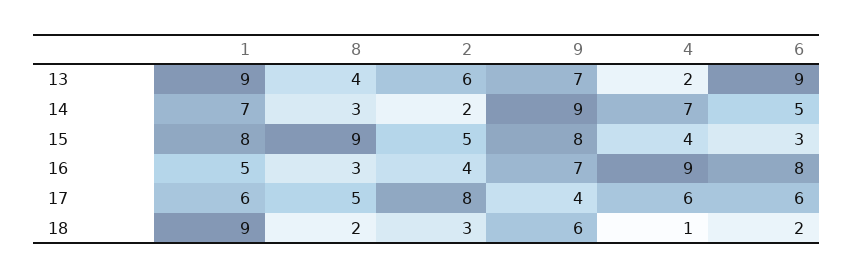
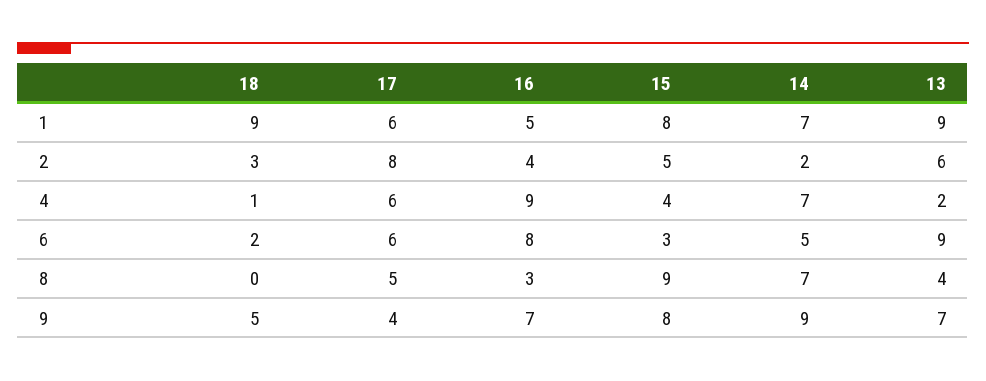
8, 14: 3 -> 7
8, 18: 2 -> 0
9, 18: 6 -> 5

